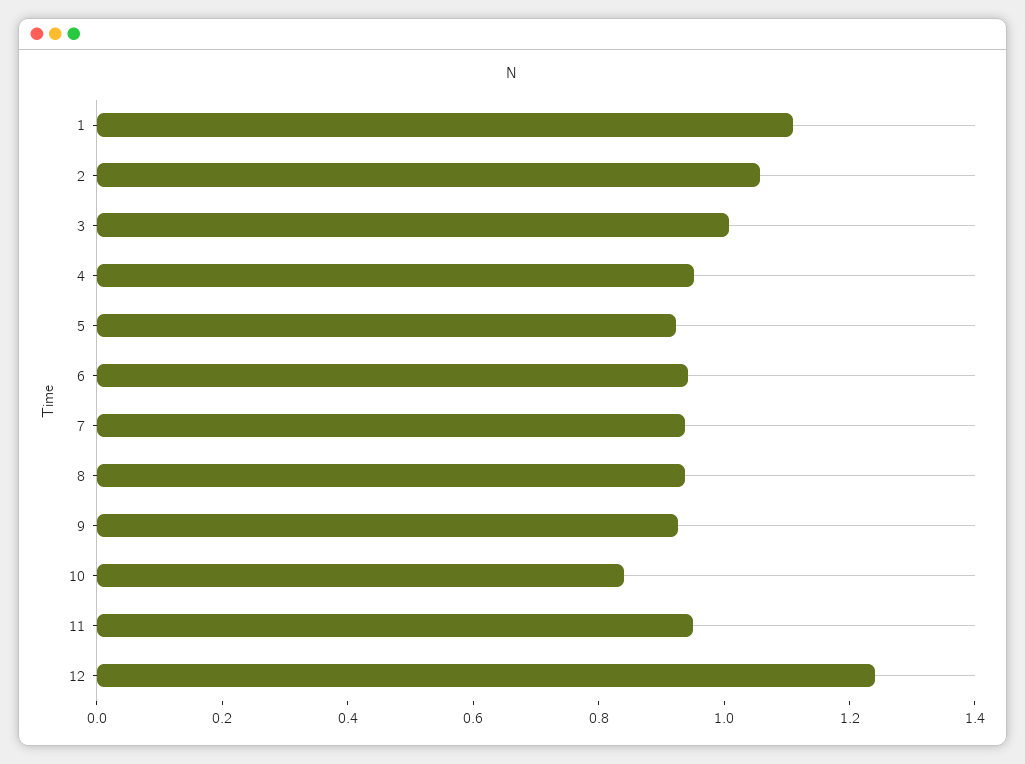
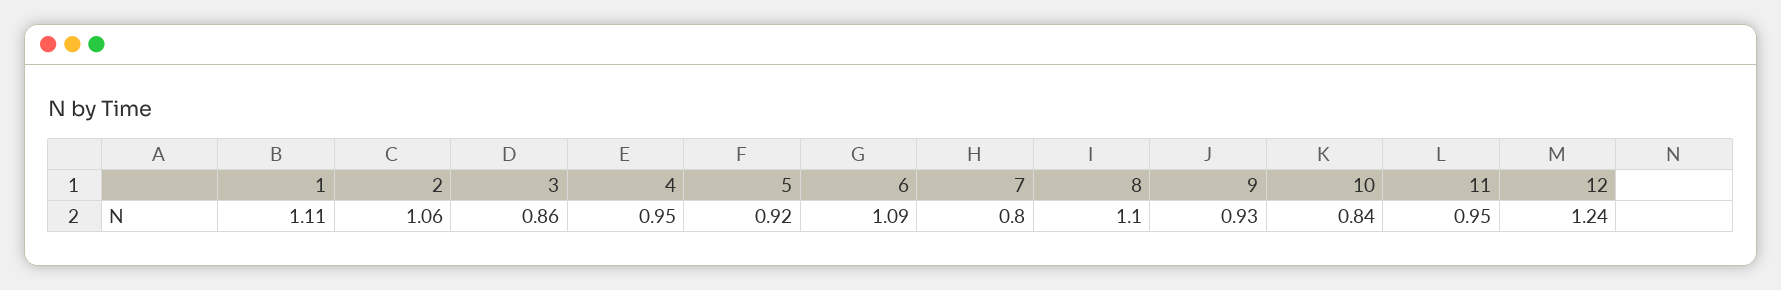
3: 1 -> 0.86
6: 0.95 -> 1.09
7: 0.95 -> 0.8
8: 0.95 -> 1.1

